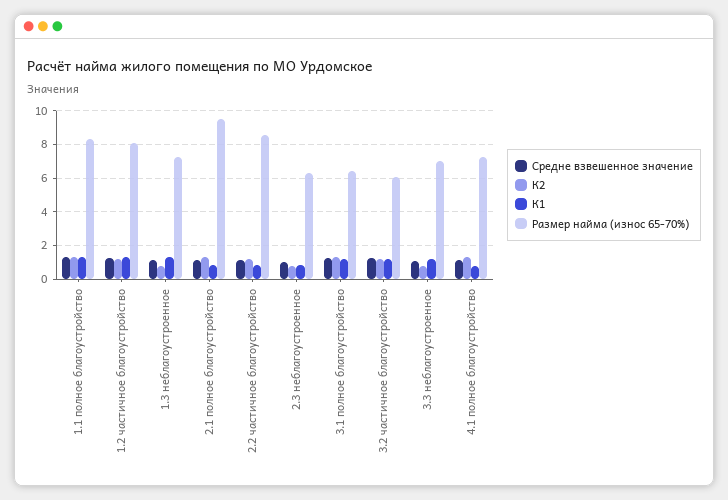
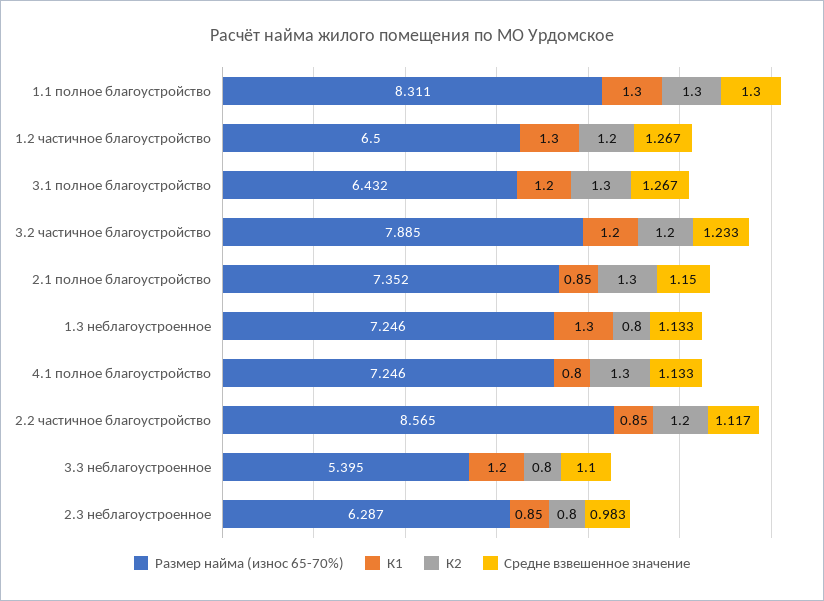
Размер найма (износ 65-70%), 1.2 частичное благоустройство: 8 -> 6.5
Размер найма (износ 65-70%), 2.1 полное благоустройство: 9.5 -> 7.352
Размер найма (износ 65-70%), 3.2 частичное благоустройство: 6 -> 7.885
Размер найма (износ 65-70%), 3.3 неблагоустроенное: 7 -> 5.395

